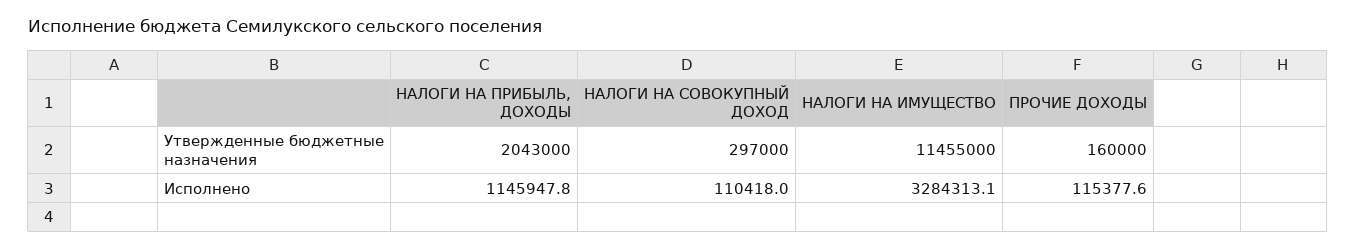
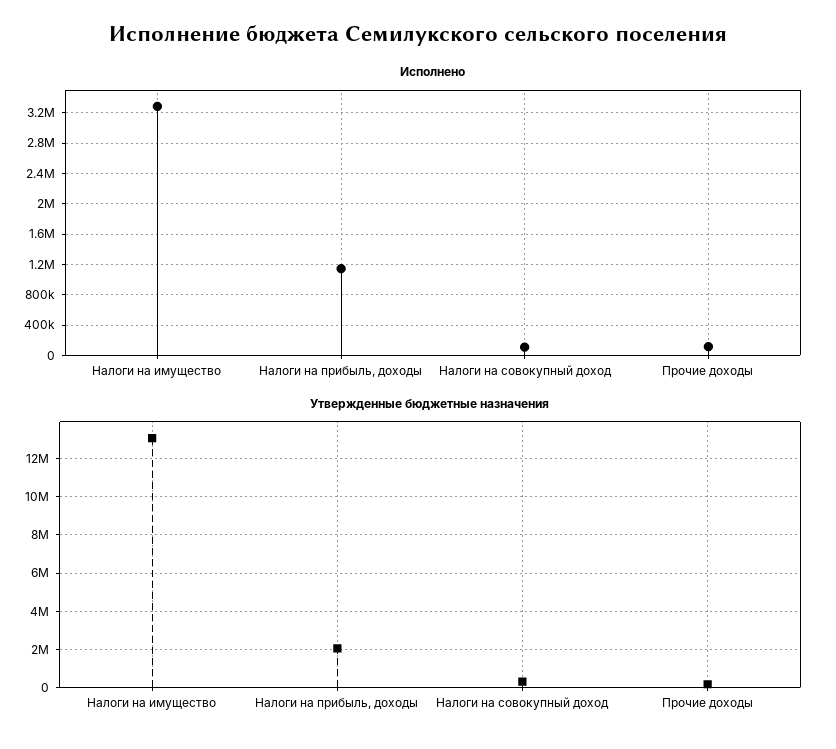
Утвержденные бюджетные назначения, НАЛОГИ НА ИМУЩЕСТВО: 11455000 -> 13000000

